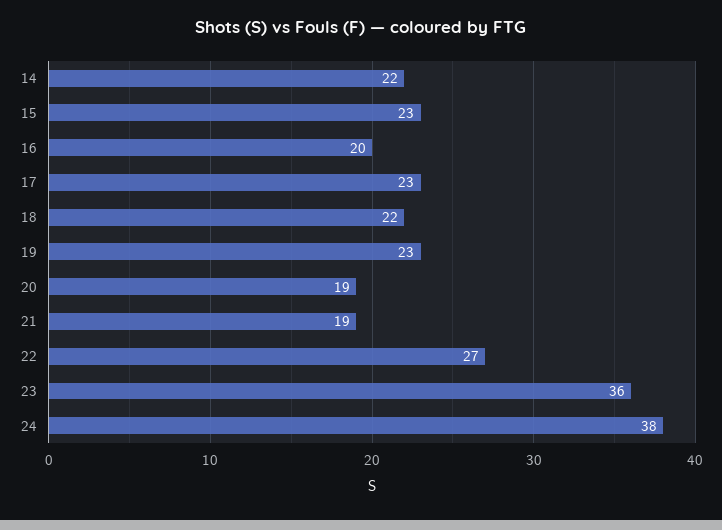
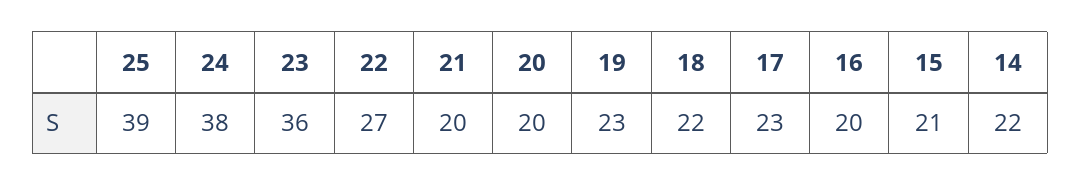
15: 23 -> 21
20: 19 -> 20
21: 19 -> 20
25: none -> 39

